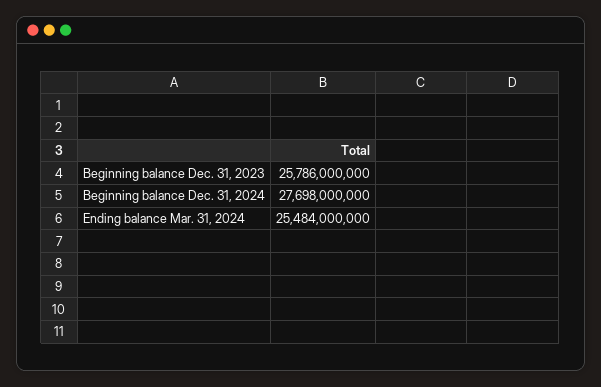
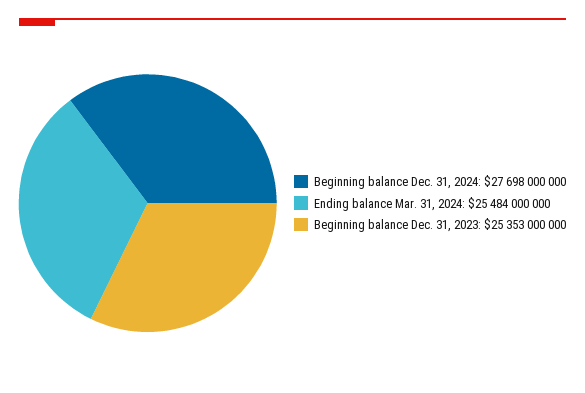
Beginning balance Dec. 31, 2023: 25786000000 -> 25353000000

